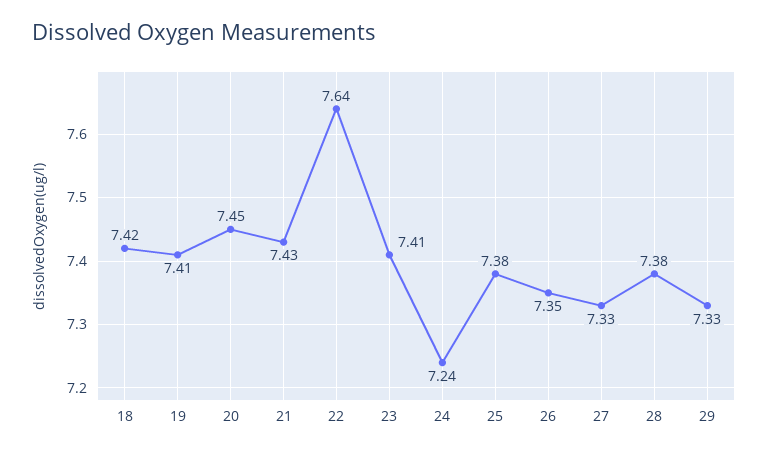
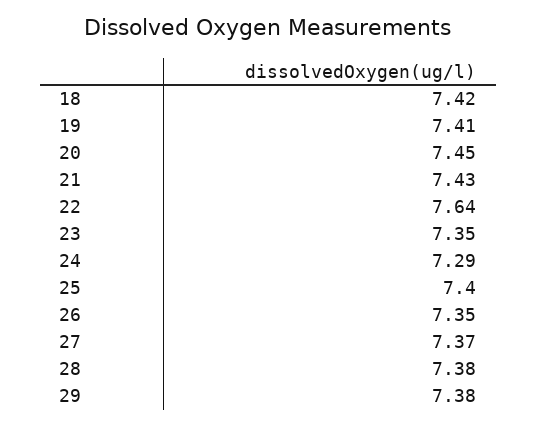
23: 7.41 -> 7.35
24: 7.24 -> 7.29
25: 7.38 -> 7.4
27: 7.33 -> 7.37
29: 7.33 -> 7.38

